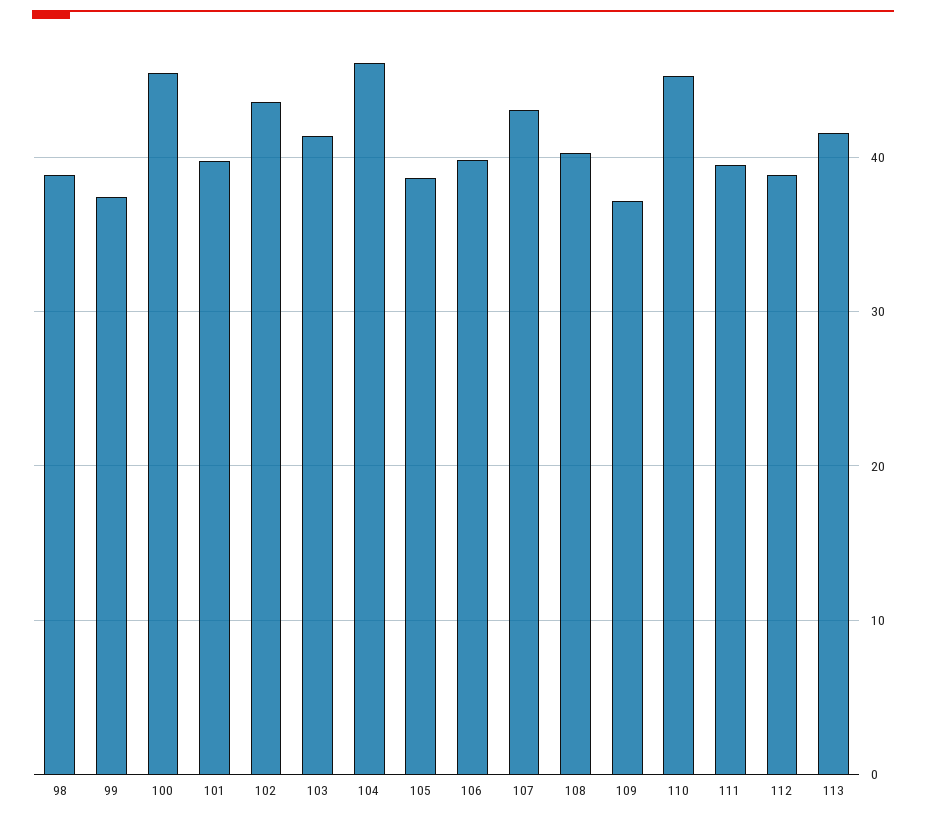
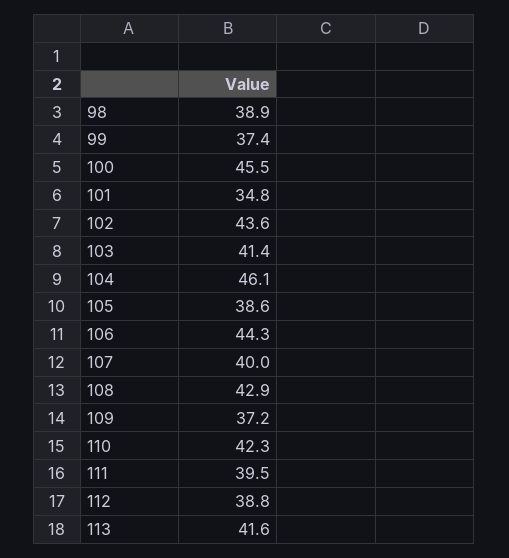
101: 40 -> 34.8
106: 40 -> 44.3
107: 43 -> 40
108: 40 -> 42.9
110: 45 -> 42.3

